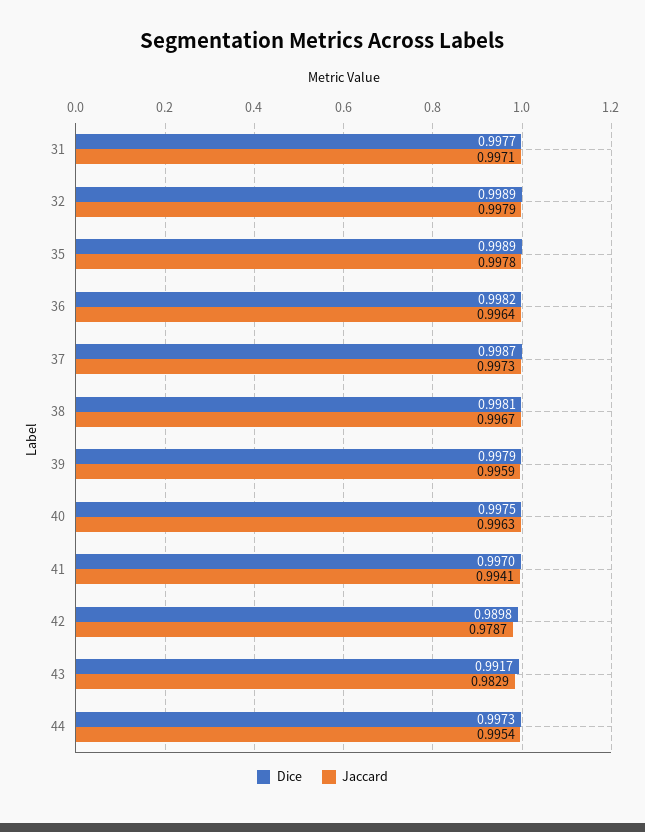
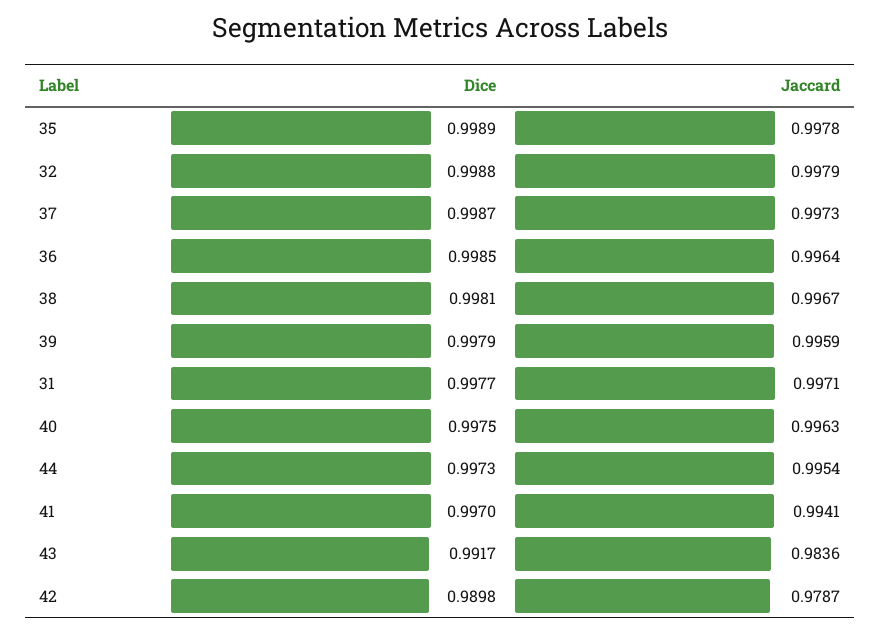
Dice, 32: 0.9989 -> 0.9988
Dice, 36: 0.9982 -> 0.9985
Jaccard, 43: 0.9829 -> 0.9836

